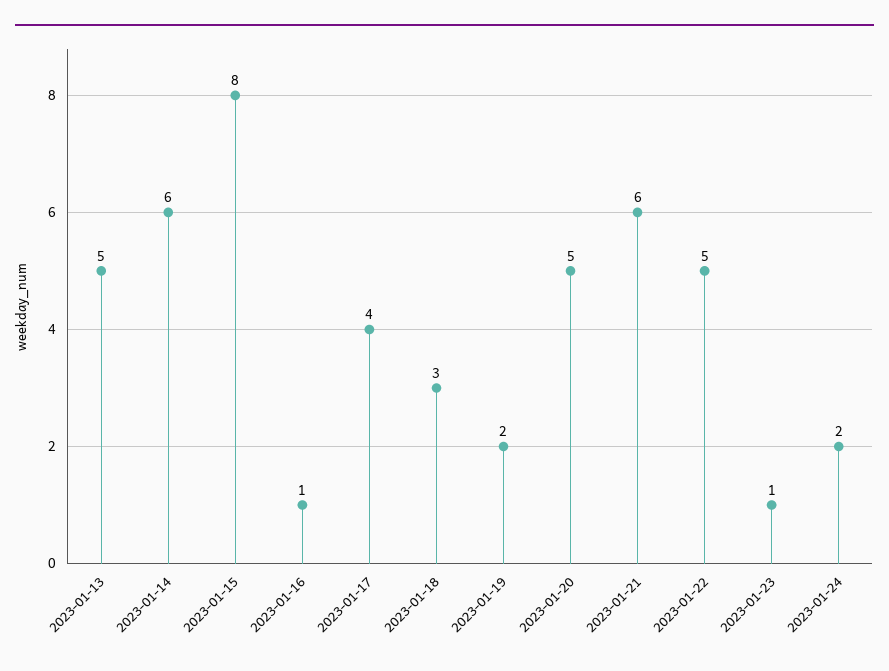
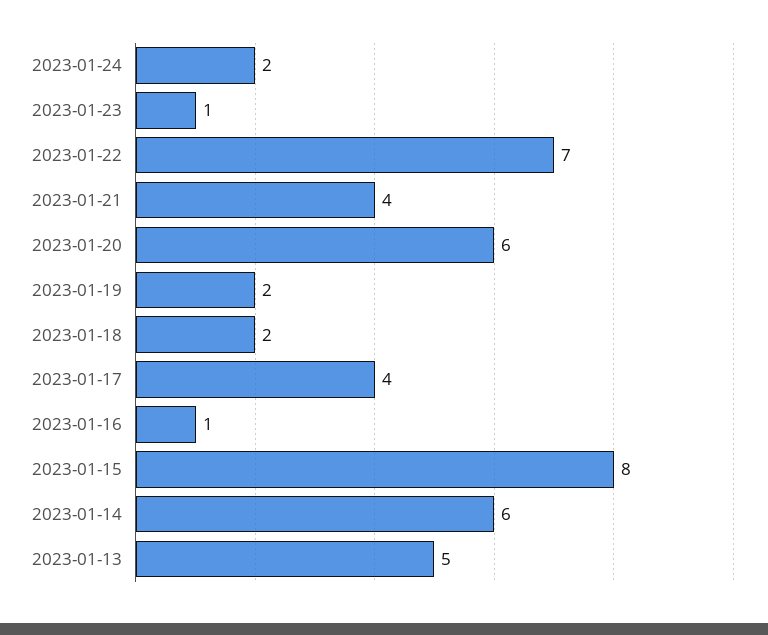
2023-01-18: 3 -> 2
2023-01-20: 5 -> 6
2023-01-21: 6 -> 4
2023-01-22: 5 -> 7

